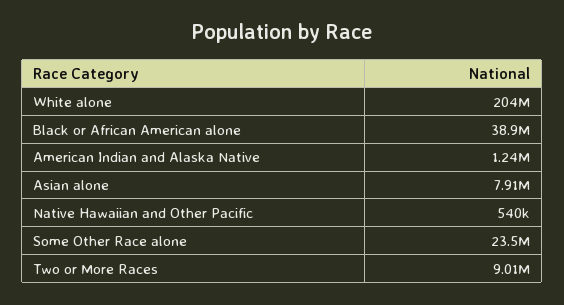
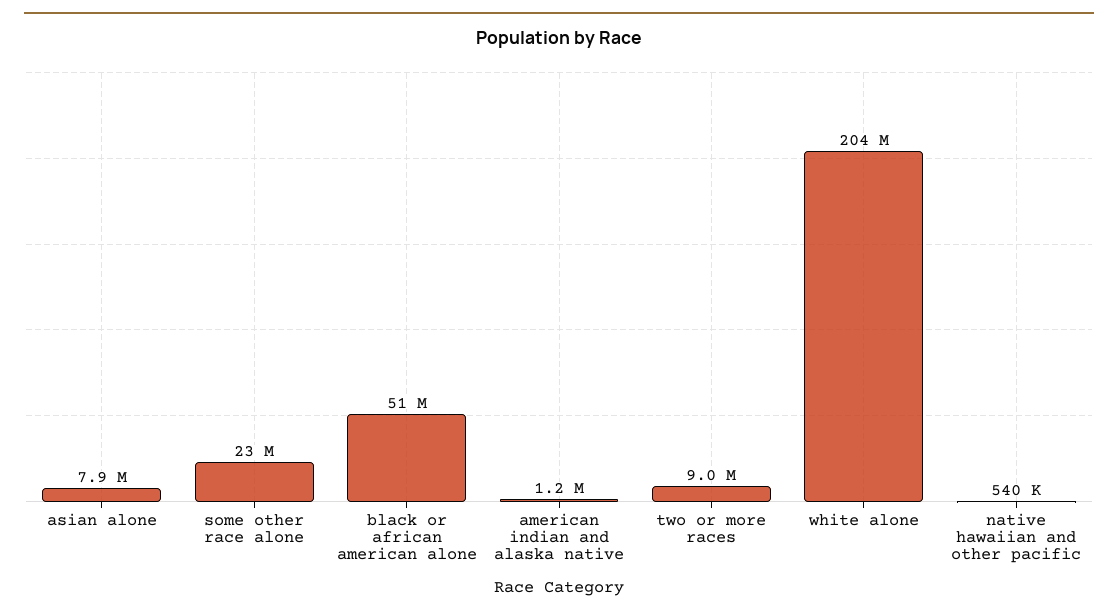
Black or African American alone: 38900000 -> 51000000

